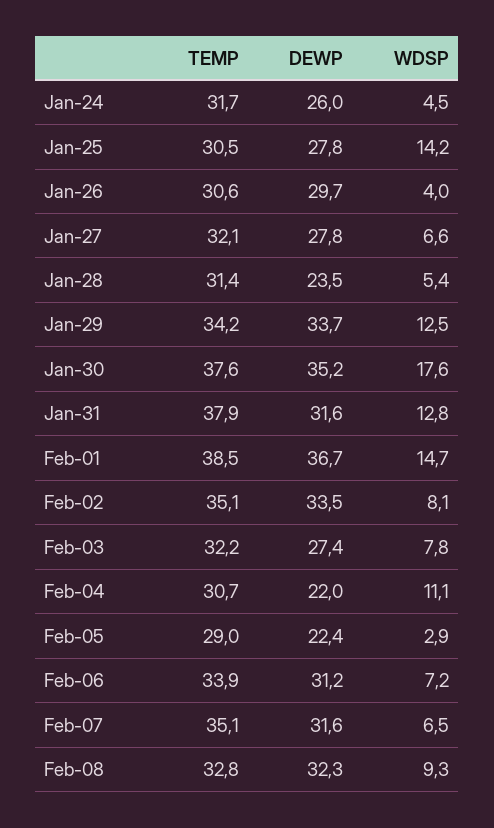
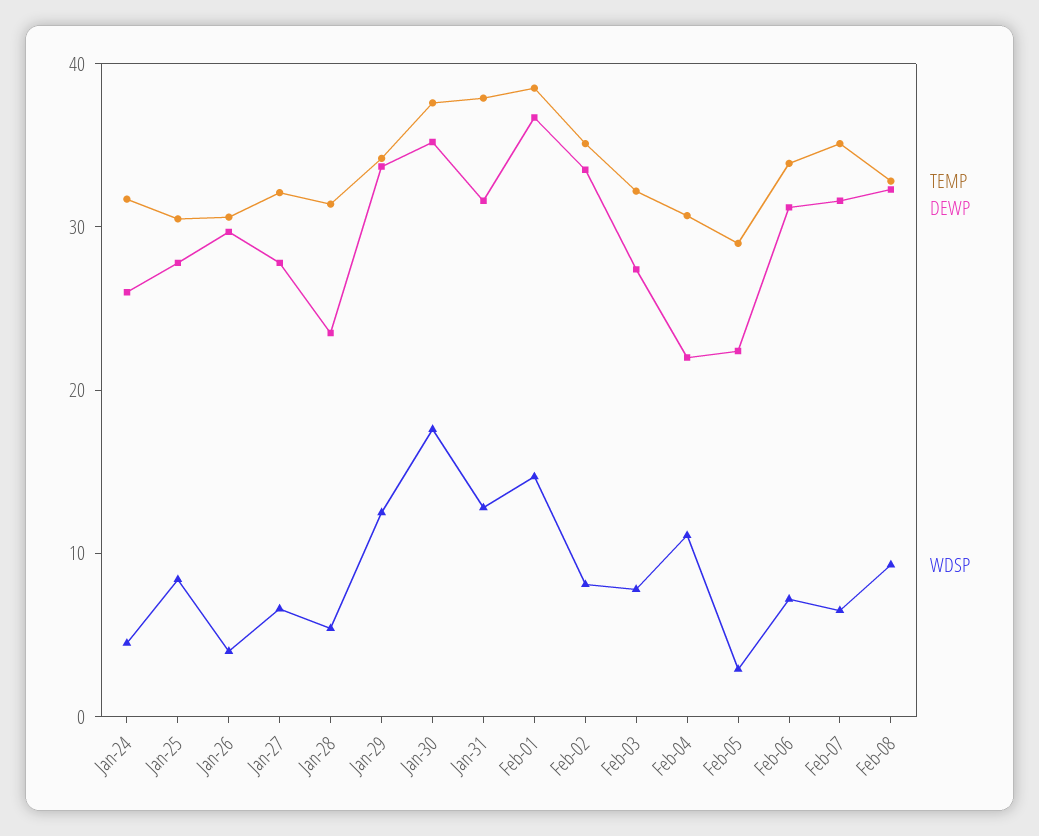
WDSP, Jan-25: 14.2 -> 8

